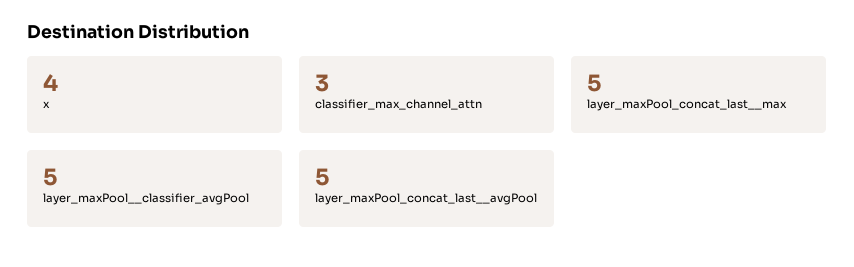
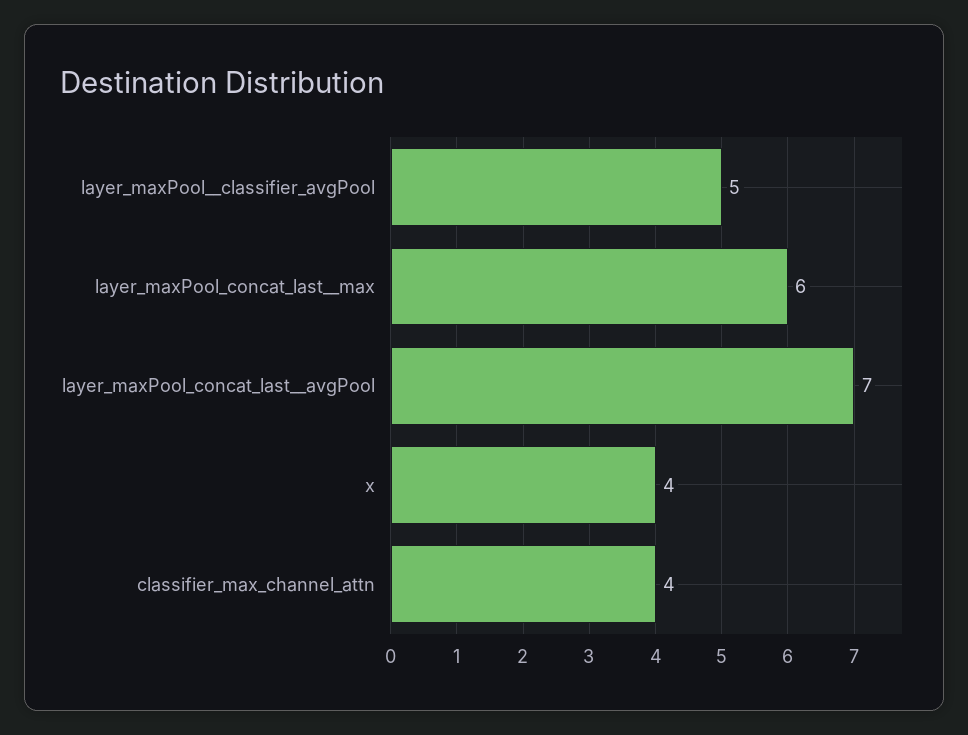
classifier_max_channel_attn: 3 -> 4
layer_maxPool_concat_last__max: 5 -> 6
layer_maxPool_concat_last__avgPool: 5 -> 7

